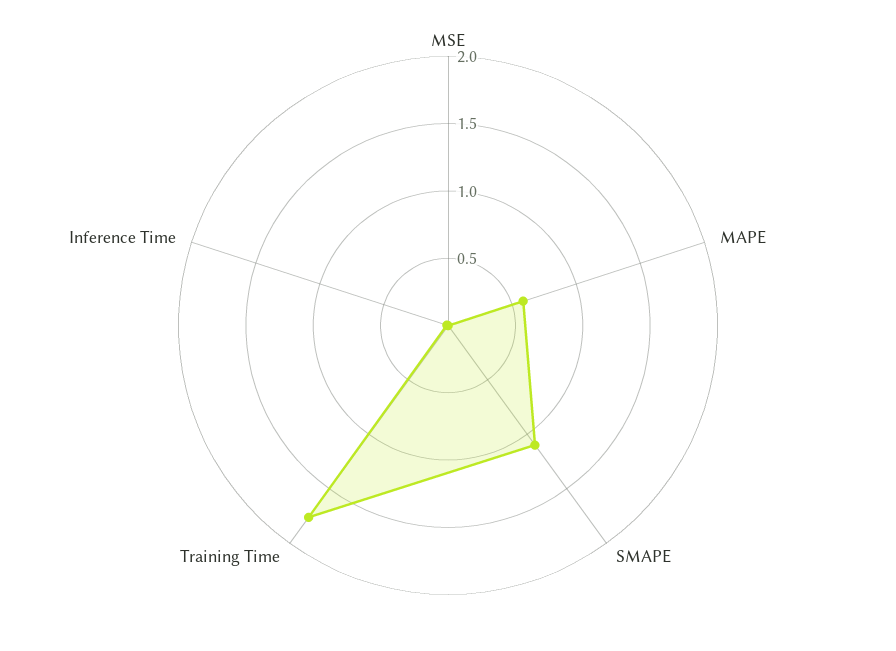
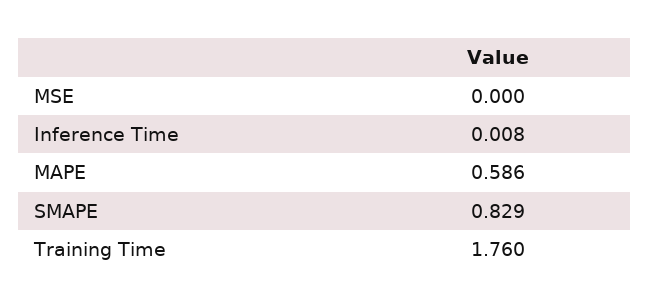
SMAPE: 1.1 -> 0.829

